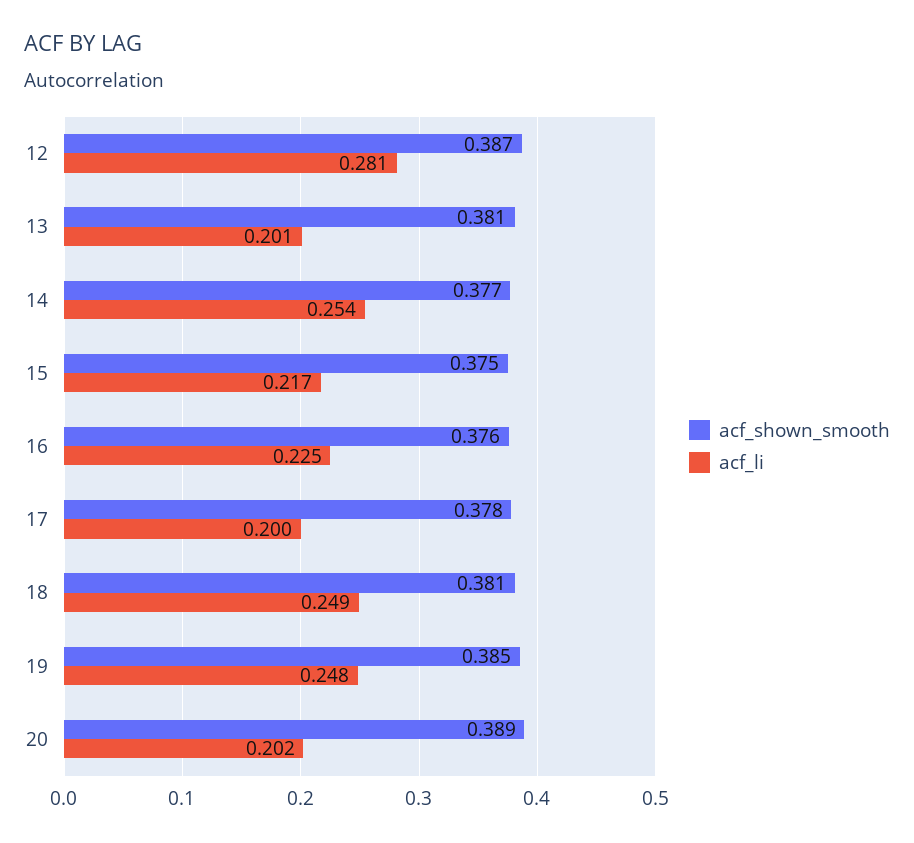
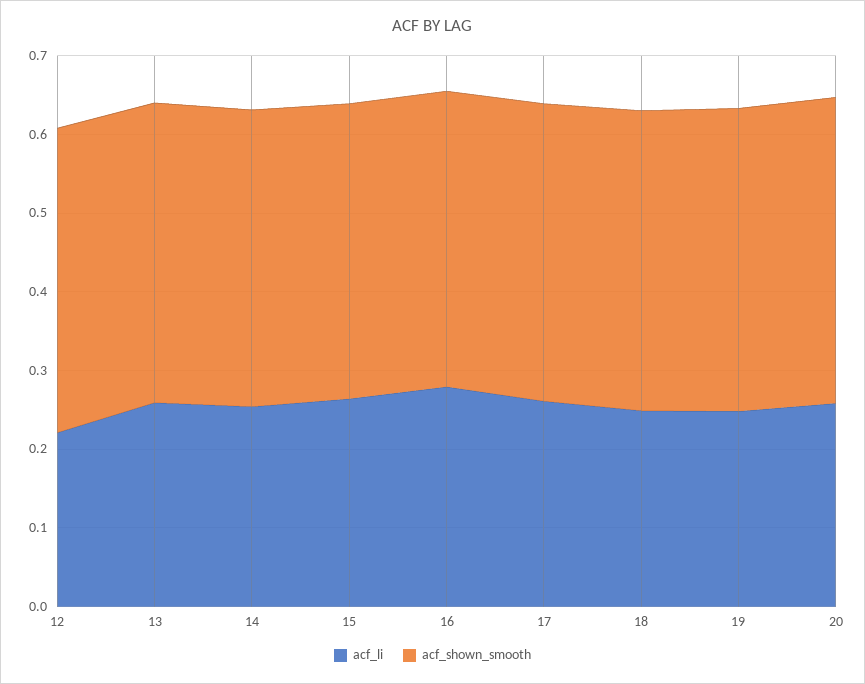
acf_li, 12: 0.281 -> 0.22
acf_li, 13: 0.201 -> 0.26
acf_li, 15: 0.217 -> 0.26
acf_li, 16: 0.225 -> 0.28
acf_li, 17: 0.2 -> 0.26
acf_li, 20: 0.202 -> 0.26

